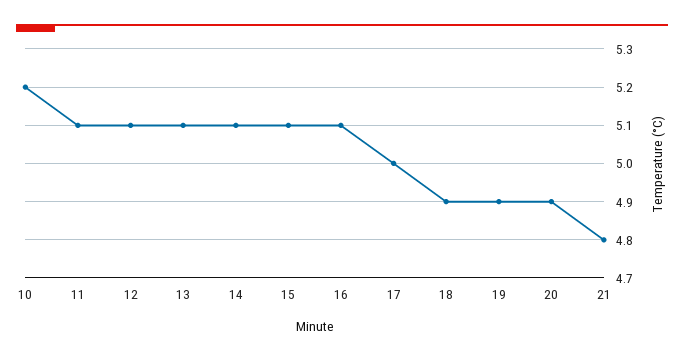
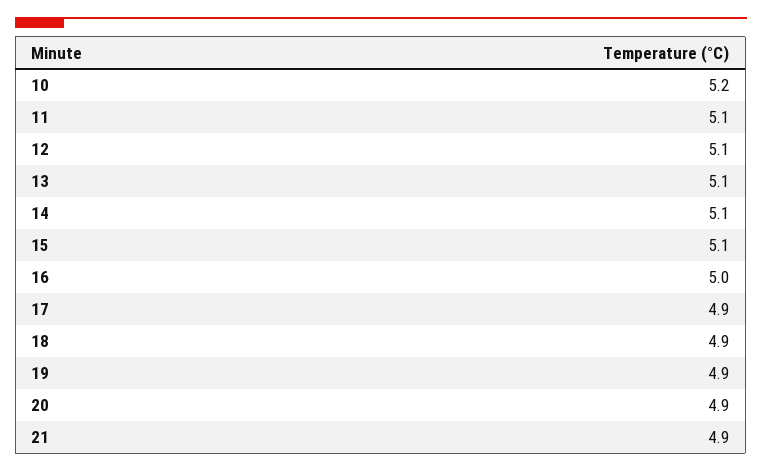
16: 5.1 -> 5
17: 5 -> 4.9
21: 4.8 -> 4.9

